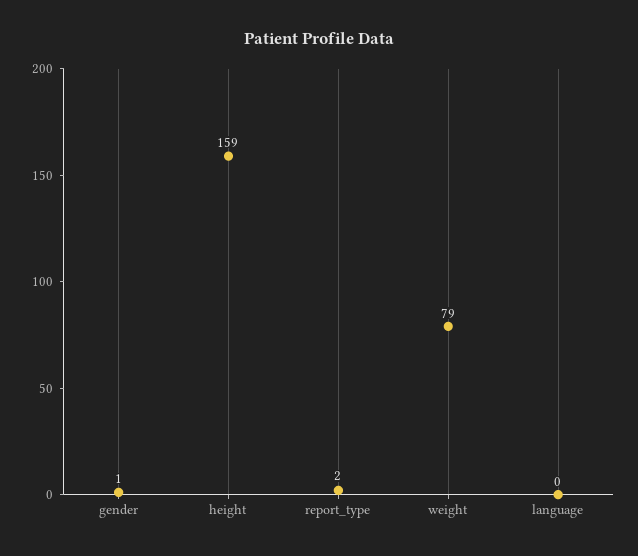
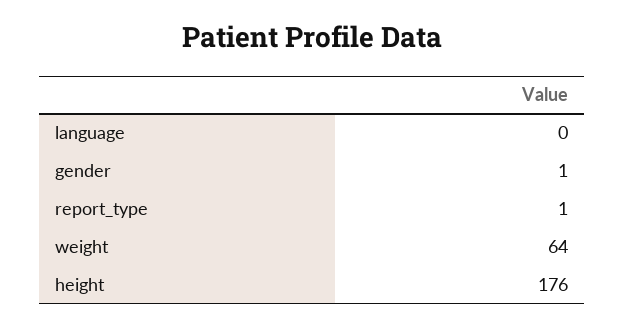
height: 159 -> 176
report_type: 2 -> 1
weight: 79 -> 64

